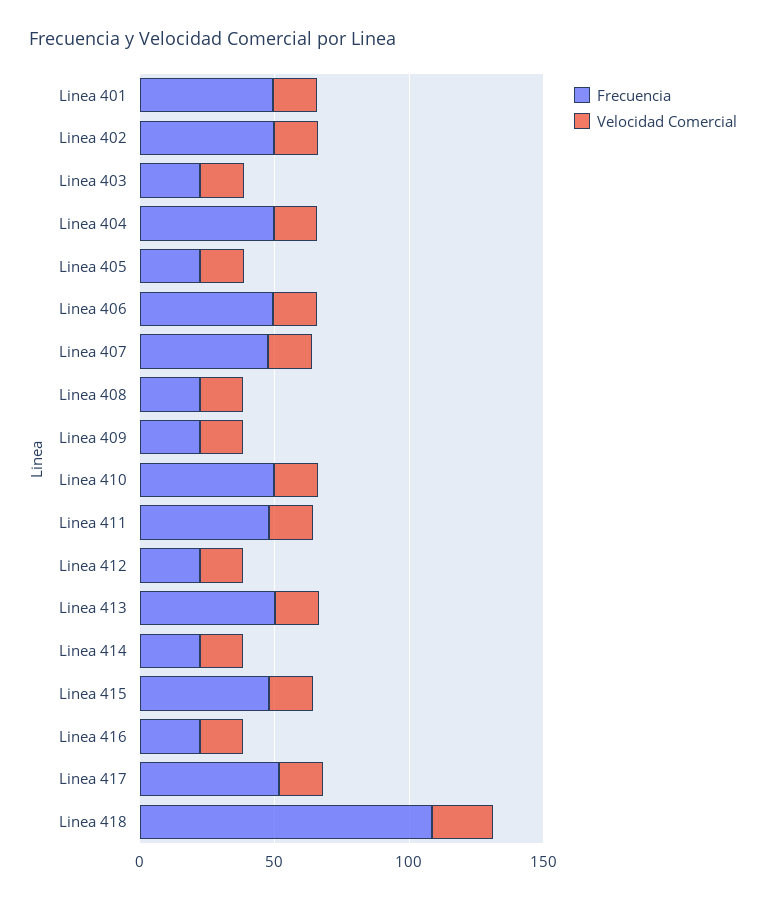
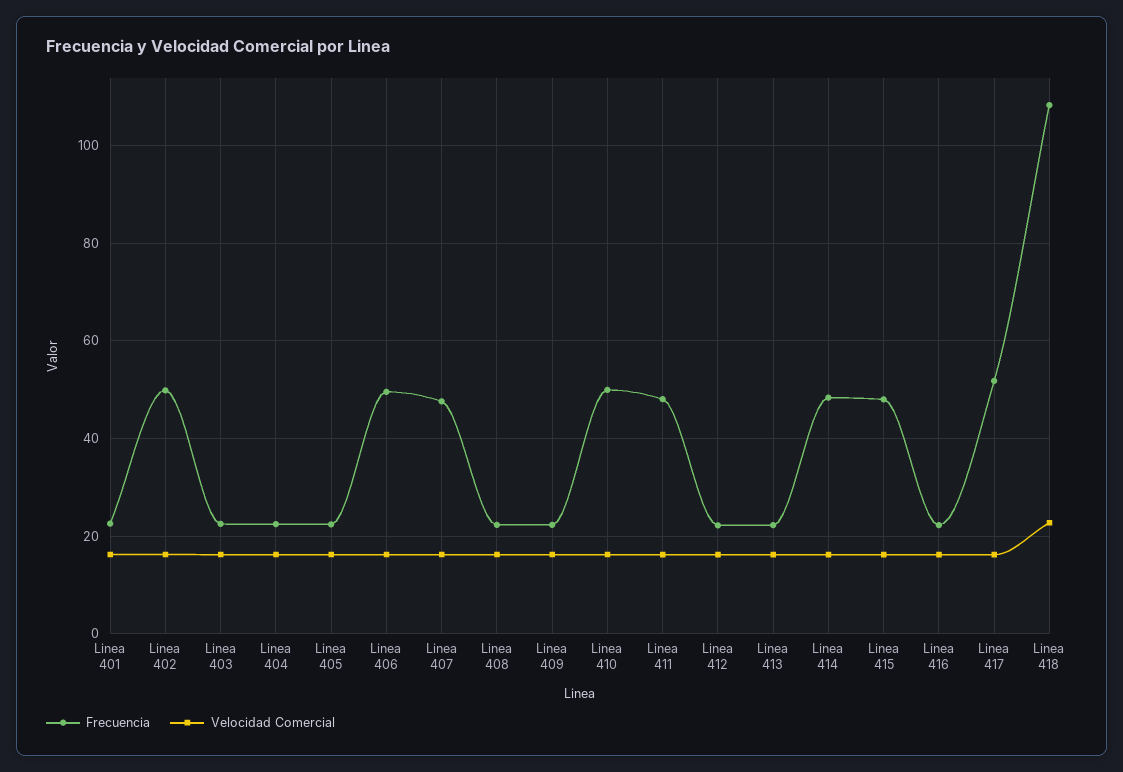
Frecuencia, Linea 401: 50 -> 22
Frecuencia, Linea 404: 50 -> 22
Frecuencia, Linea 413: 50 -> 22
Frecuencia, Linea 414: 20 -> 48

